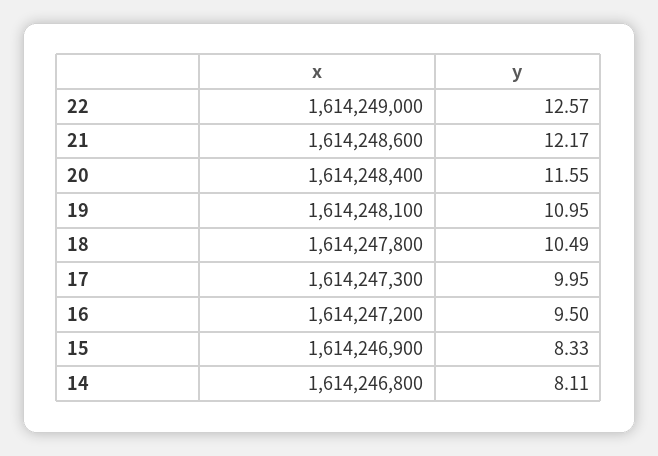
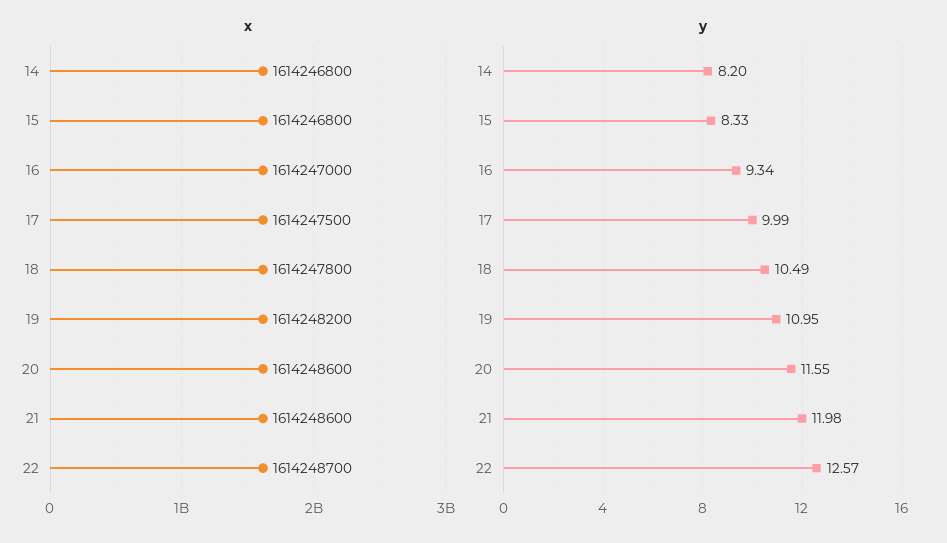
x, 22: 1614249000 -> 1614248700
y, 21: 12.17 -> 11.98
x, 20: 1614248400 -> 1614248600
x, 19: 1614248100 -> 1614248200
x, 17: 1614247300 -> 1614247500
y, 17: 9.95 -> 9.99
x, 16: 1614247200 -> 1614247000
y, 16: 9.5 -> 9.34
x, 15: 1614246900 -> 1614246800
y, 14: 8.11 -> 8.2

